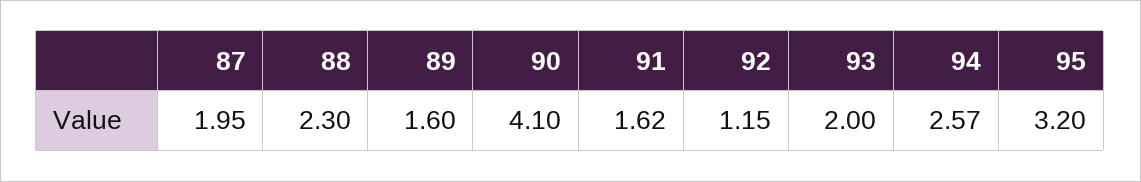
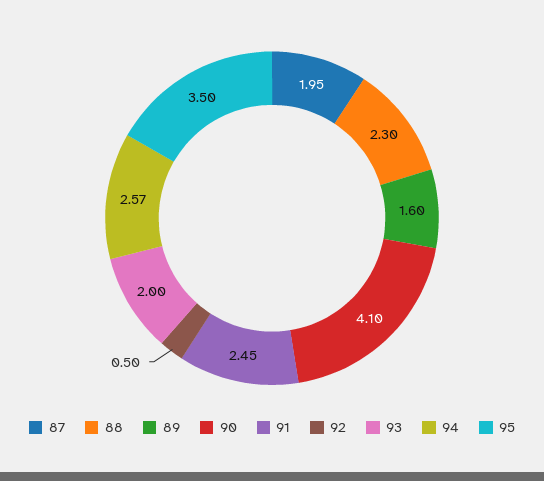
91: 1.62 -> 2.45
92: 1.15 -> 0.5
95: 3.2 -> 3.5

